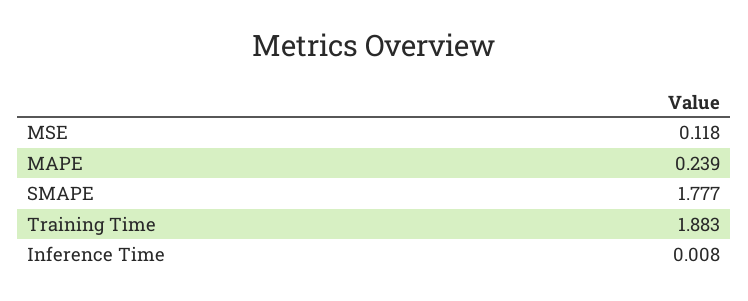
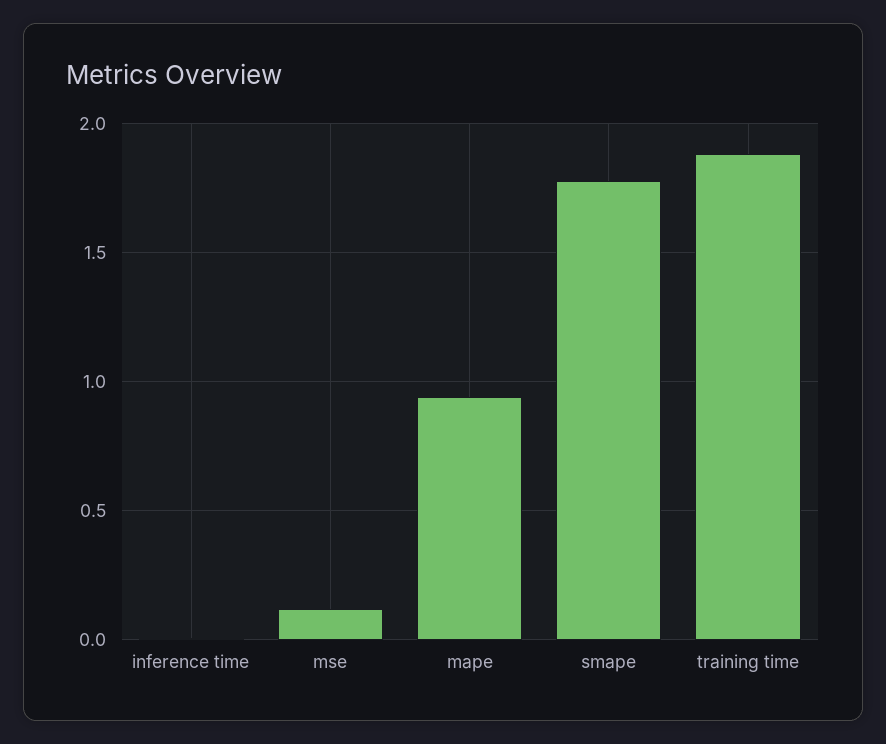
MAPE: 0.239 -> 0.95

